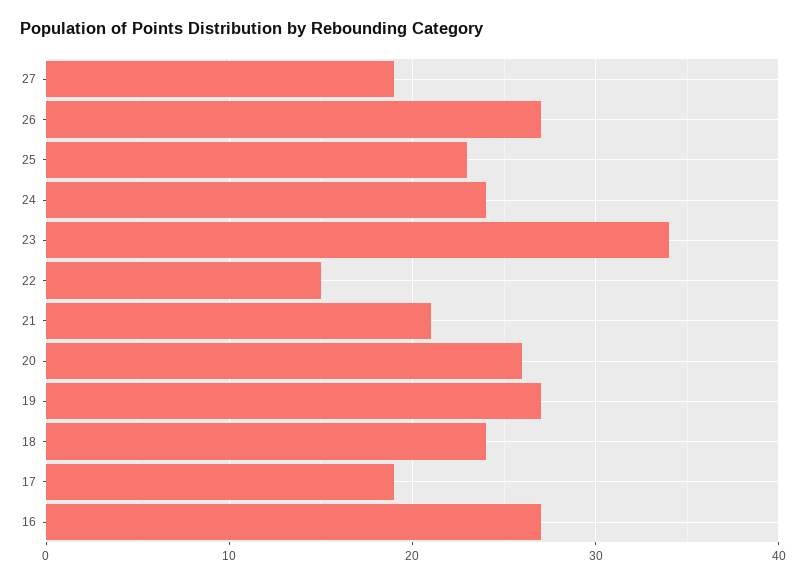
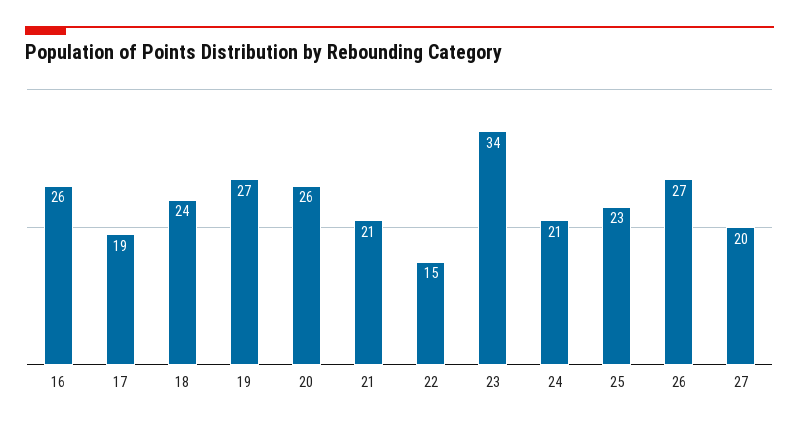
27: 19 -> 20
24: 24 -> 21
16: 27 -> 26

